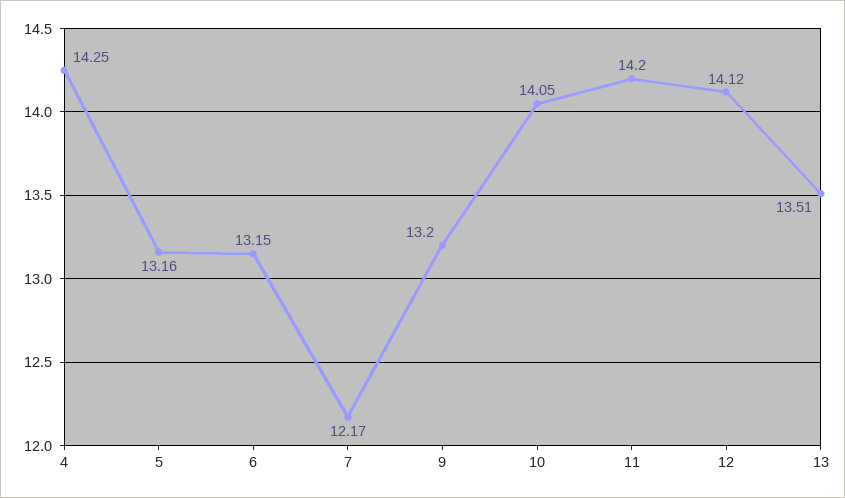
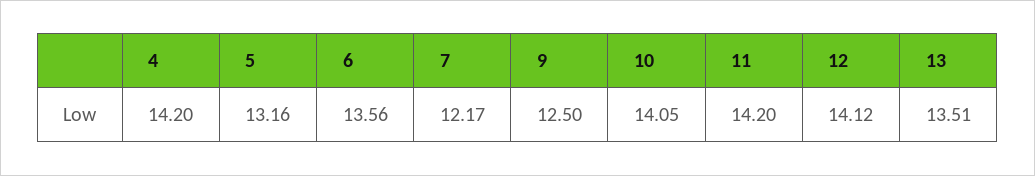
4: 14.25 -> 14.2
6: 13.15 -> 13.56
9: 13.2 -> 12.5

